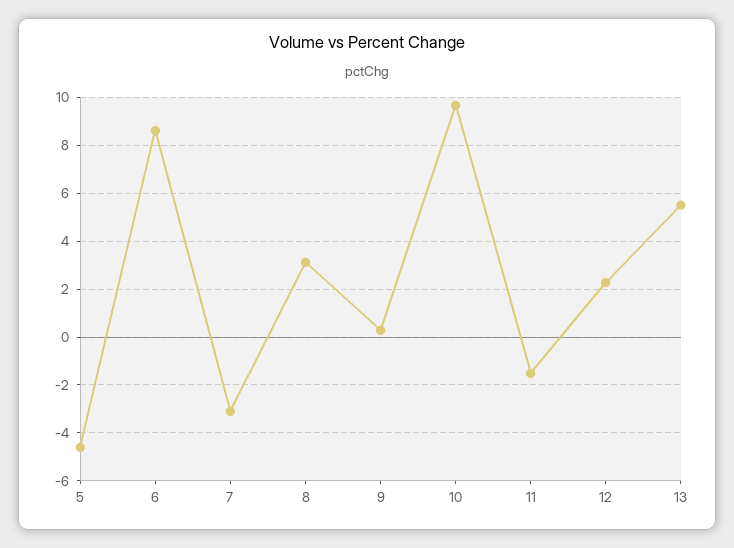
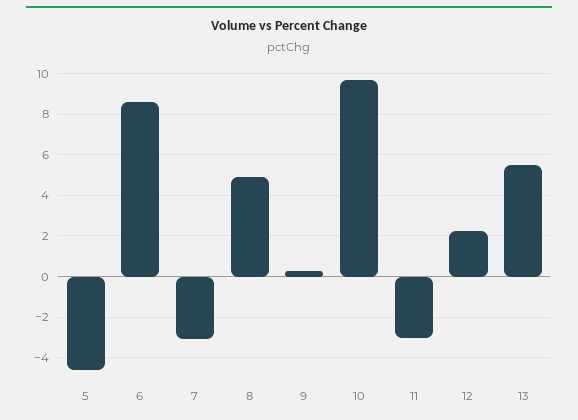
8: 3 -> 5
11: -1.5 -> -3

